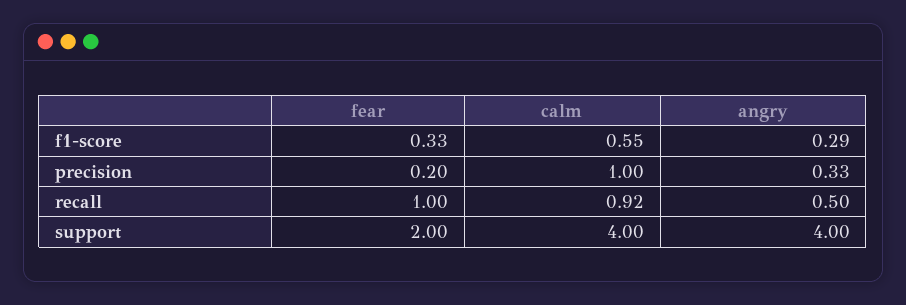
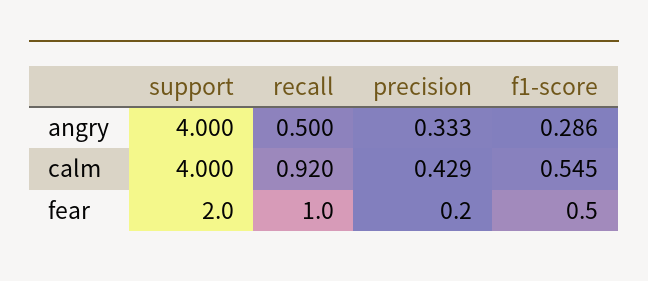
fear, f1-score: 0.33 -> 0.5
calm, precision: 1 -> 0.429

